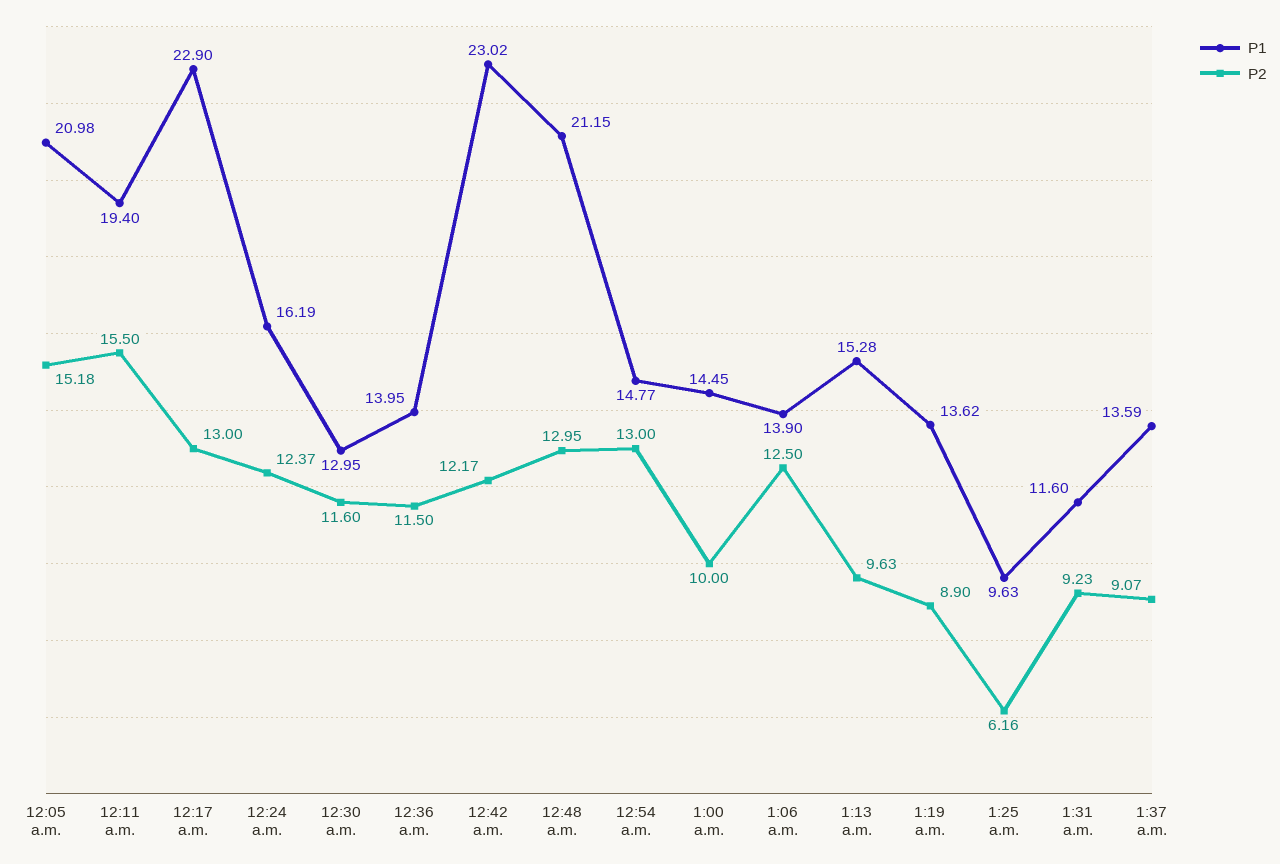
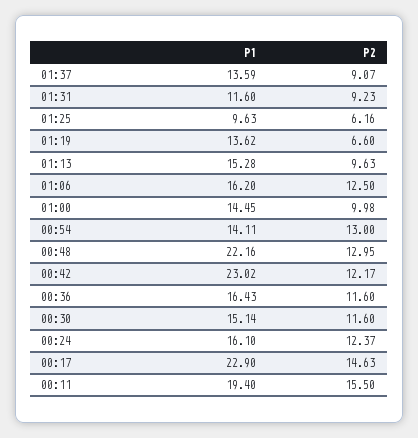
P1, 12:05 a.m.: 20.98 -> none
P2, 12:05 a.m.: 15.18 -> none
P2, 12:17 a.m.: 13 -> 14.63
P1, 12:24 a.m.: 16.19 -> 16.1
P1, 12:30 a.m.: 12.95 -> 15.14
P1, 12:36 a.m.: 13.95 -> 16.43
P2, 12:36 a.m.: 11.5 -> 11.6
P1, 12:48 a.m.: 21.15 -> 22.16
P1, 12:54 a.m.: 14.77 -> 14.11
P2, 1:00 a.m.: 10 -> 9.98
P1, 1:06 a.m.: 13.9 -> 16.2
P2, 1:19 a.m.: 8.9 -> 6.6

